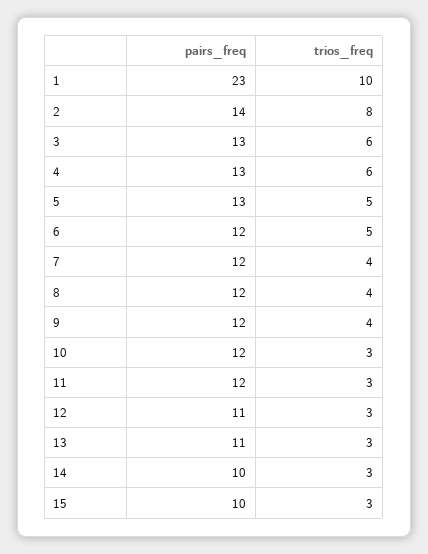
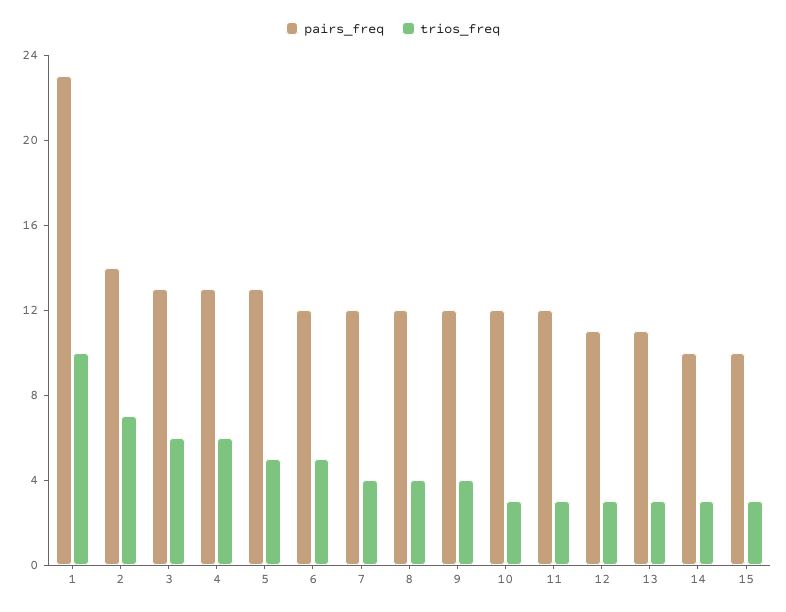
trios_freq, 2: 8 -> 7

